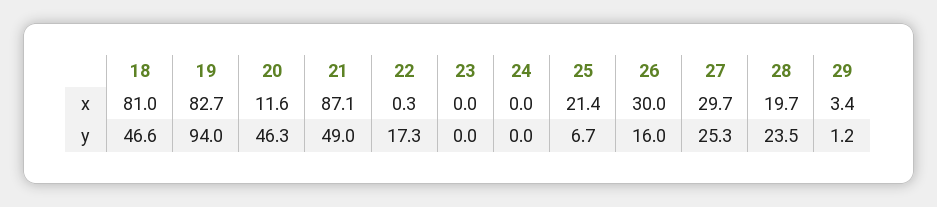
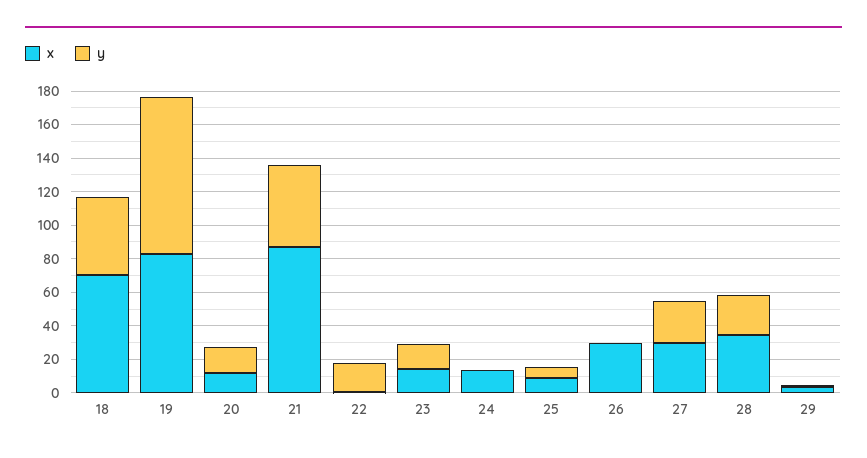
x, 18: 81 -> 70
x, 23: 0 -> 15
x, 24: 0 -> 15
x, 25: 21.4 -> 10
x, 28: 19.7 -> 35
y, 20: 46.3 -> 15
y, 23: 0 -> 15
y, 26: 16 -> 0

